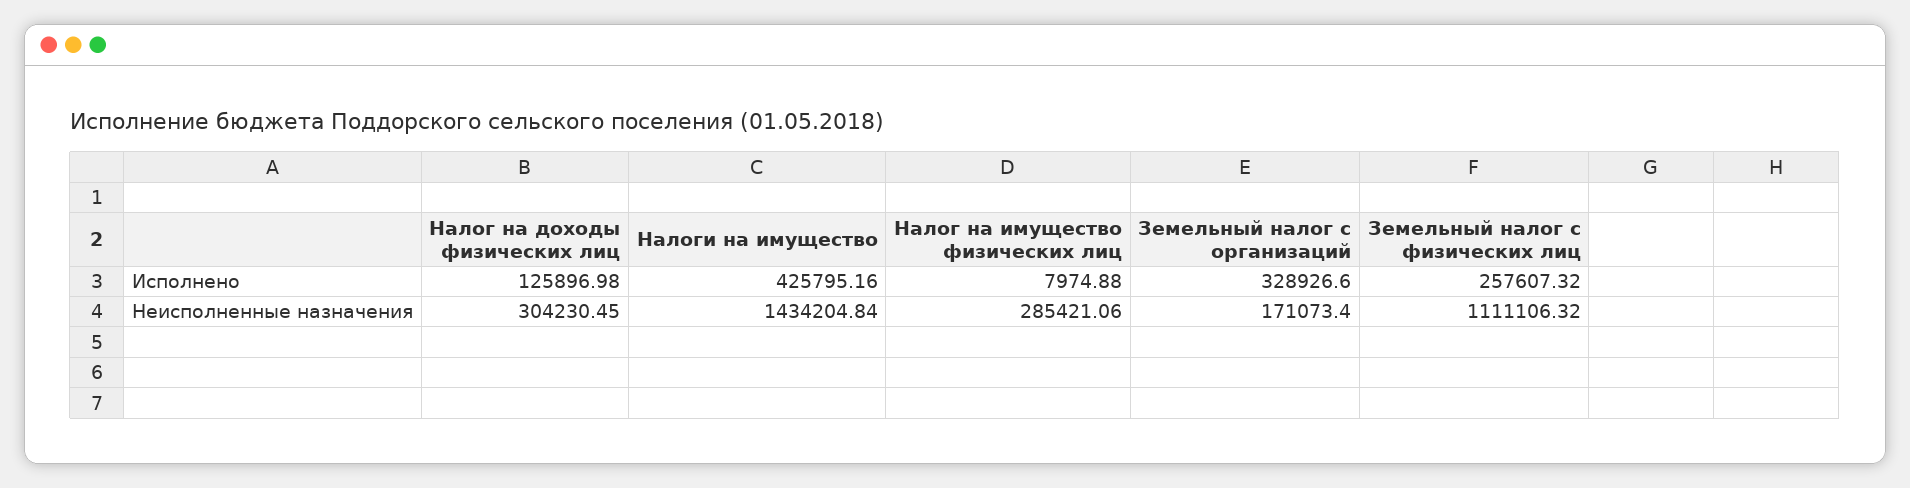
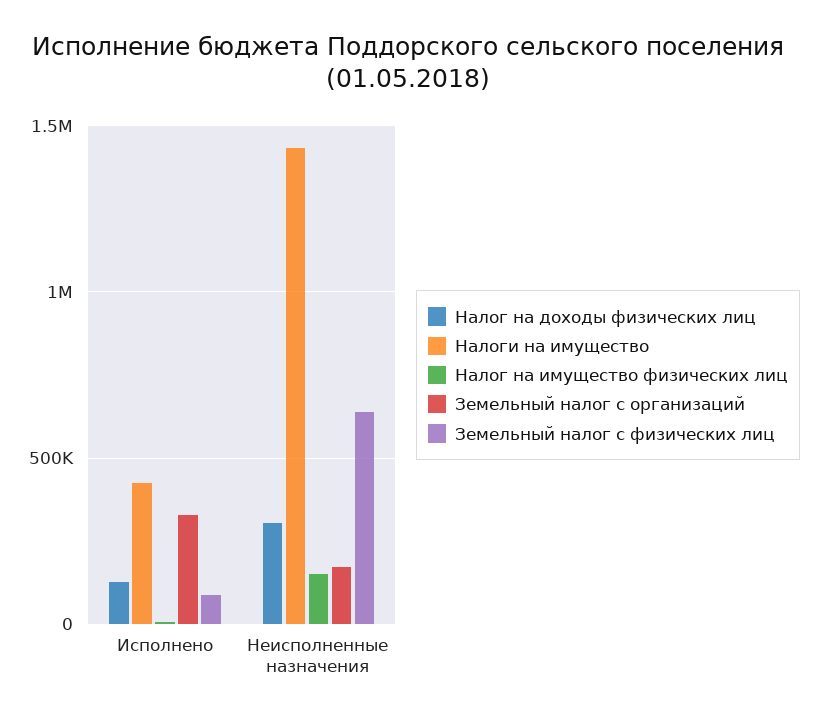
Земельный налог с физических лиц, Исполнено: 257607.32 -> 100000
Налог на имущество физических лиц, Неисполненные назначения: 285421.06 -> 150000
Земельный налог с физических лиц, Неисполненные назначения: 1111106.32 -> 650000

